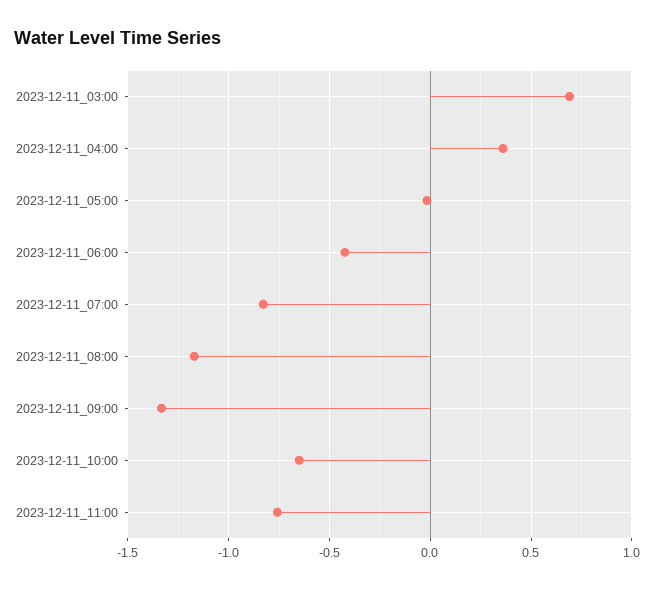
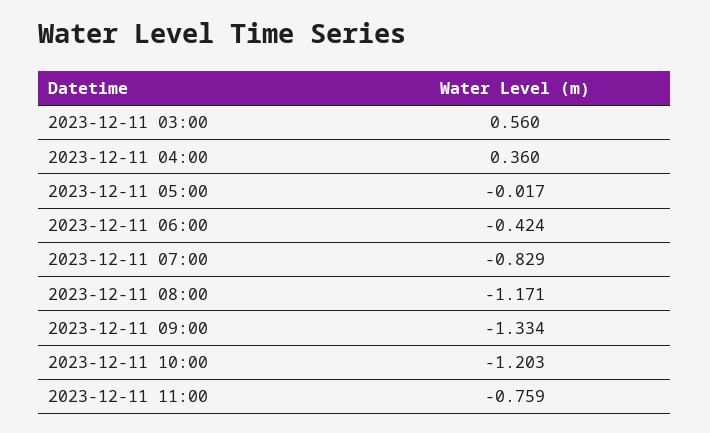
2023-12-11_03:00: 0.7 -> 0.56
2023-12-11_10:00: -0.65 -> -1.203

